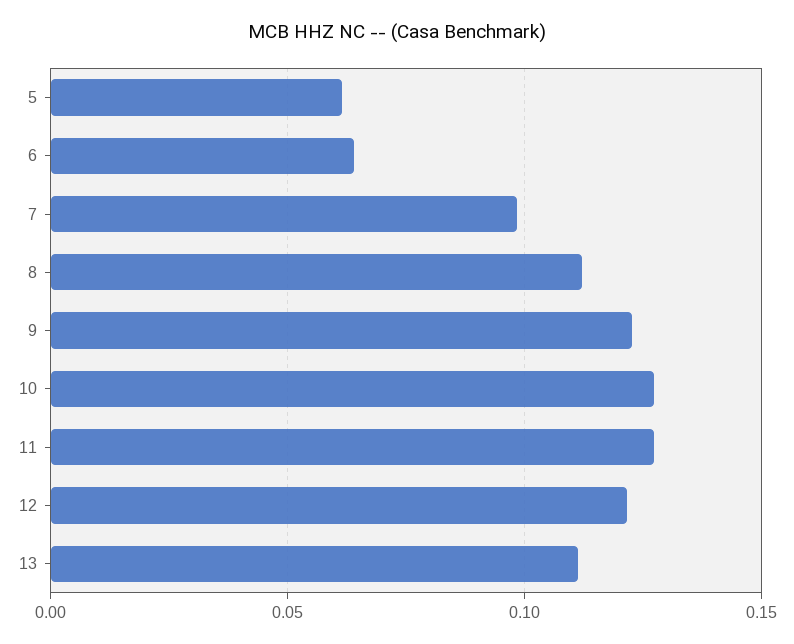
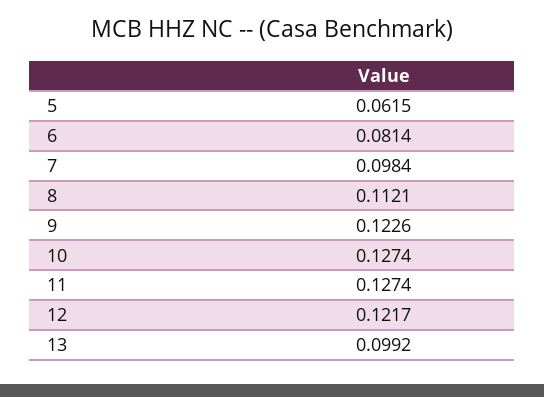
6: 0.065 -> 0.0814
13: 0.11 -> 0.0992

